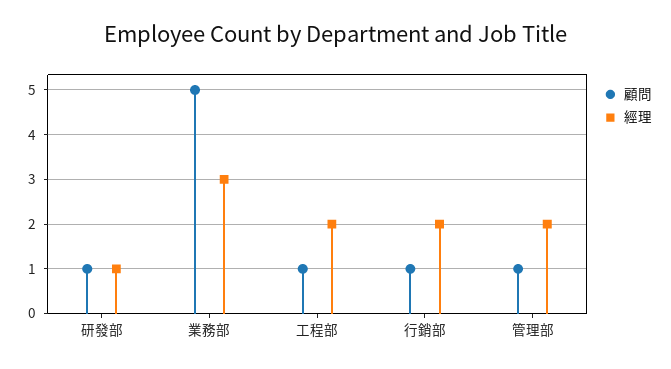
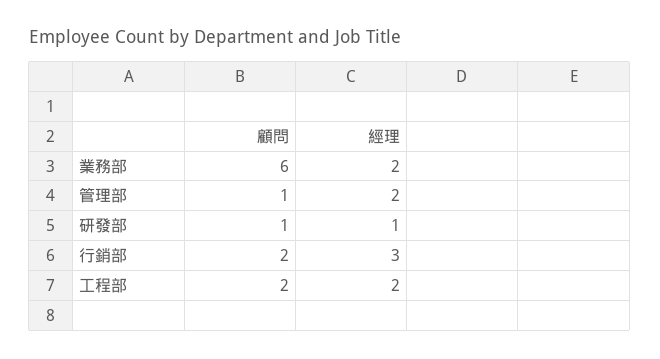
顧問, 業務部: 5 -> 6
經理, 業務部: 3 -> 2
顧問, 工程部: 1 -> 2
顧問, 行銷部: 1 -> 2
經理, 行銷部: 2 -> 3

